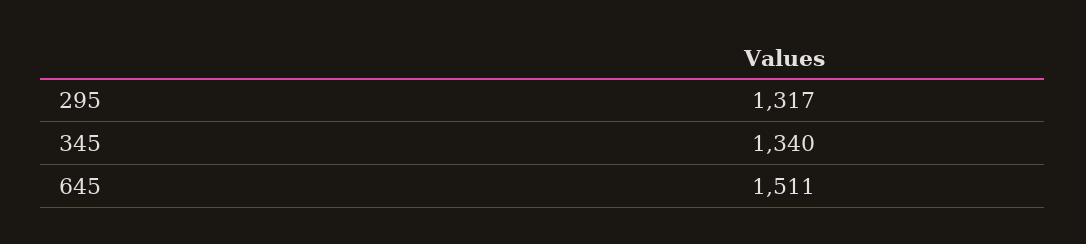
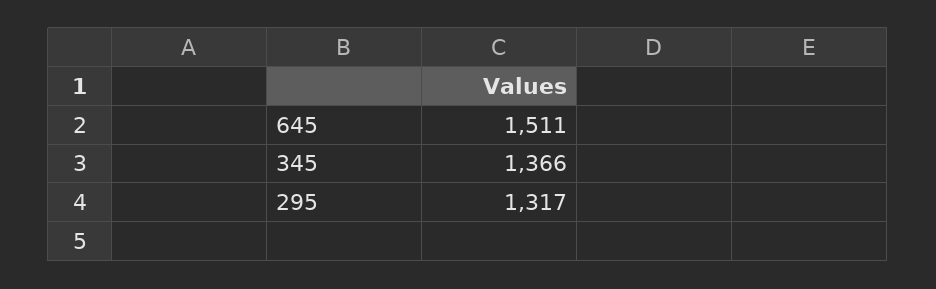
345: 1340 -> 1366

